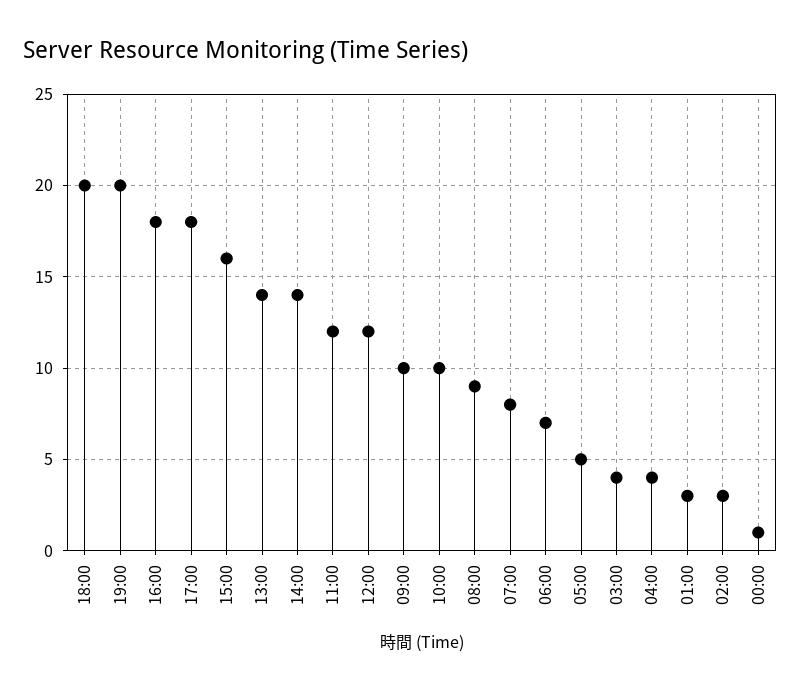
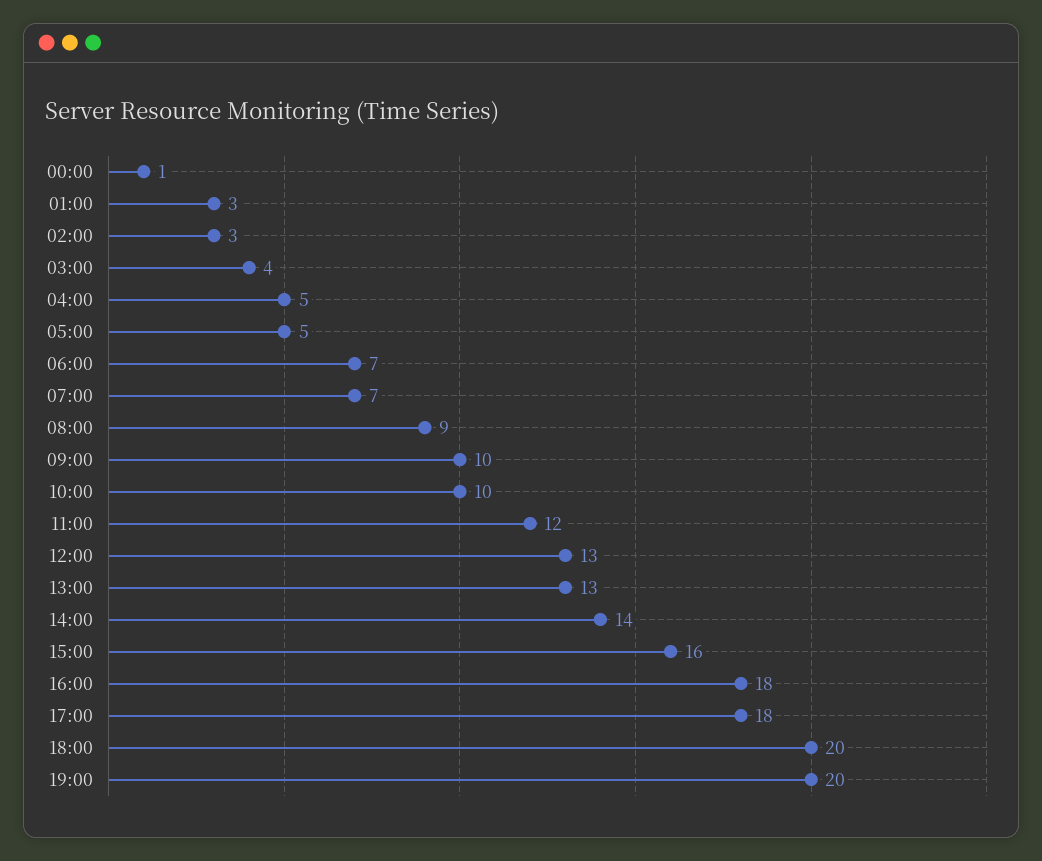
13:00: 14 -> 13
12:00: 12 -> 13
07:00: 8 -> 7
04:00: 4 -> 5

